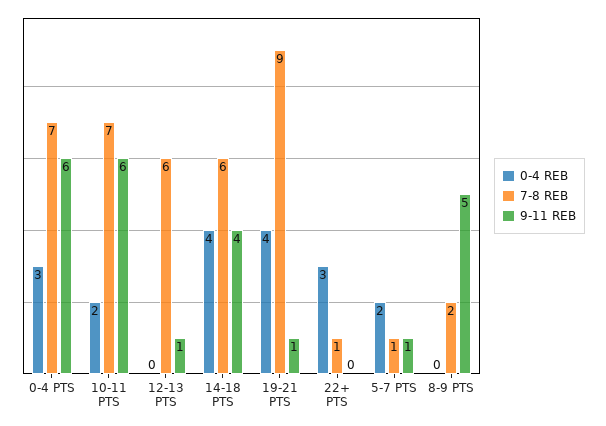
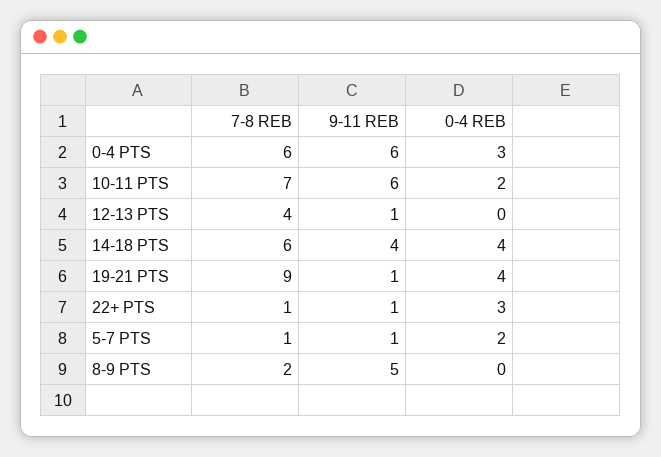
7-8 REB, 0-4 PTS: 7 -> 6
7-8 REB, 12-13 PTS: 6 -> 4
9-11 REB, 22+ PTS: 0 -> 1

